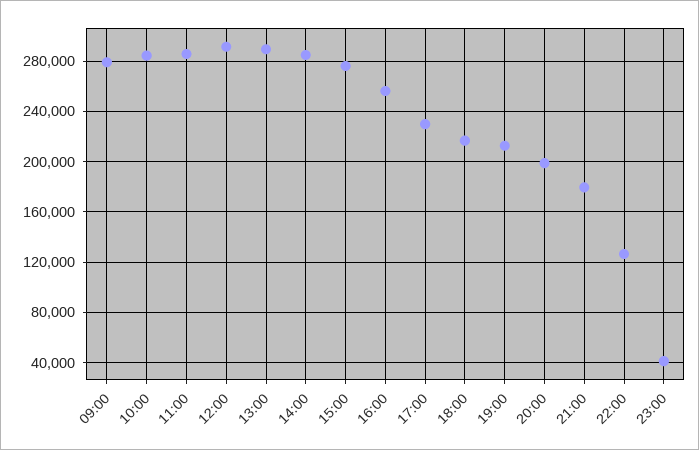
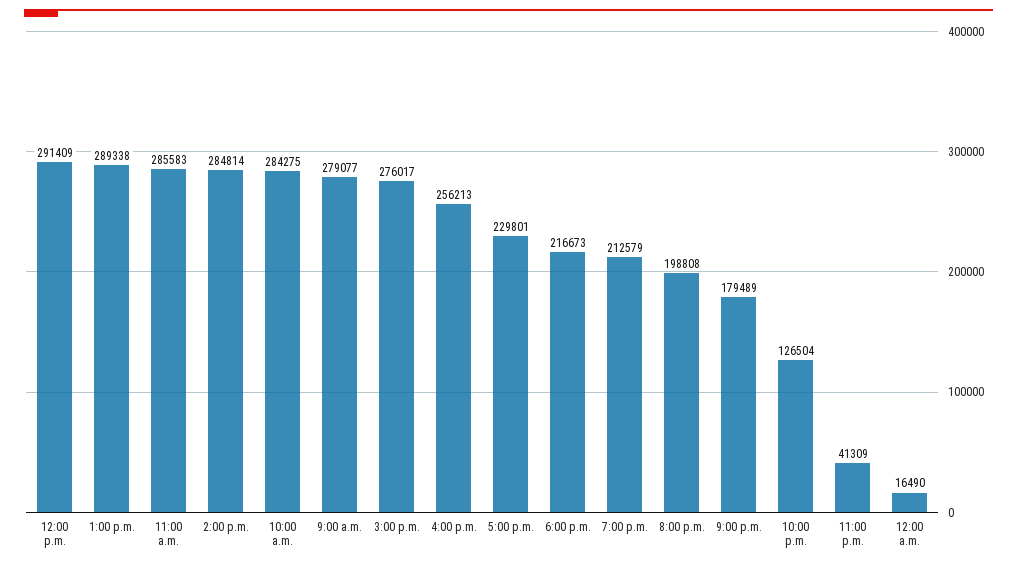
12:00 a.m.: none -> 16490

